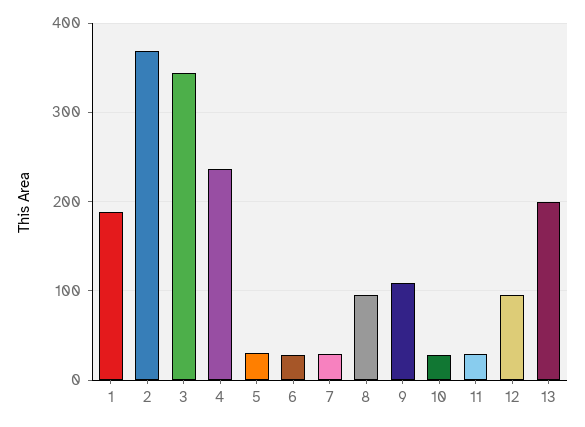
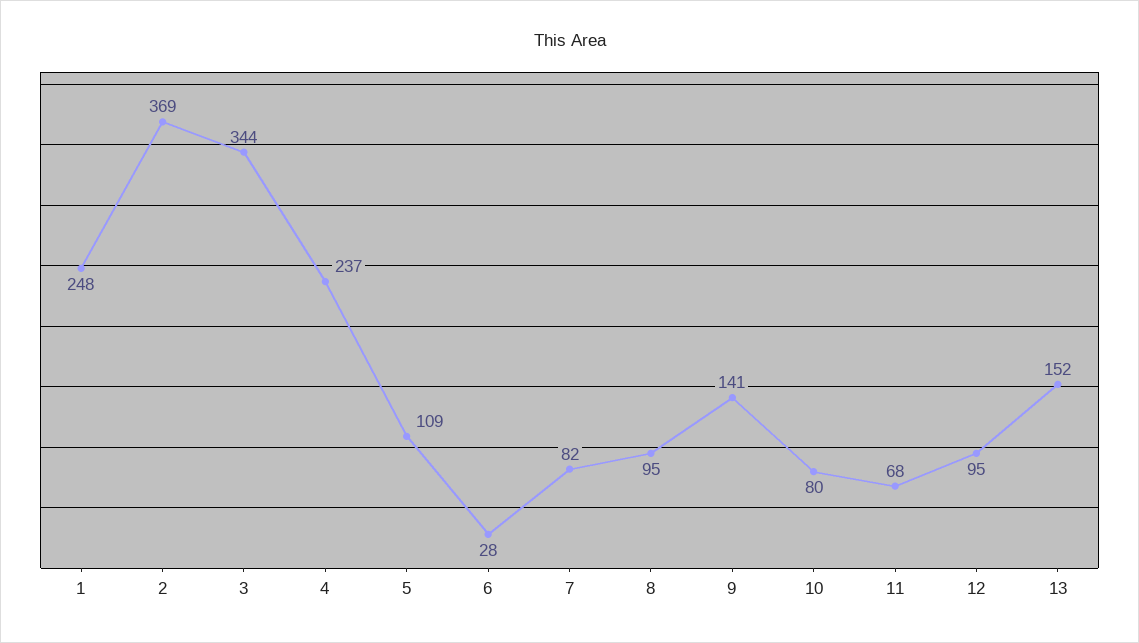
1: 190 -> 248
5: 30 -> 109
7: 30 -> 82
9: 110 -> 141
10: 30 -> 80
11: 30 -> 68
13: 200 -> 152

